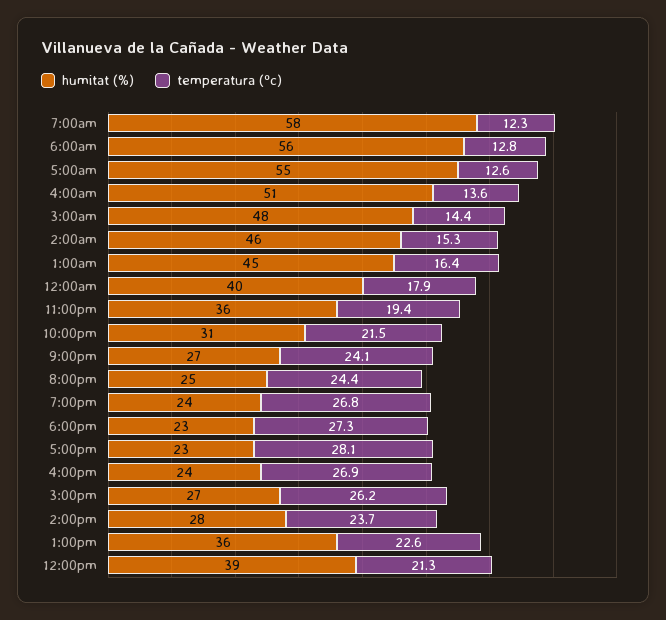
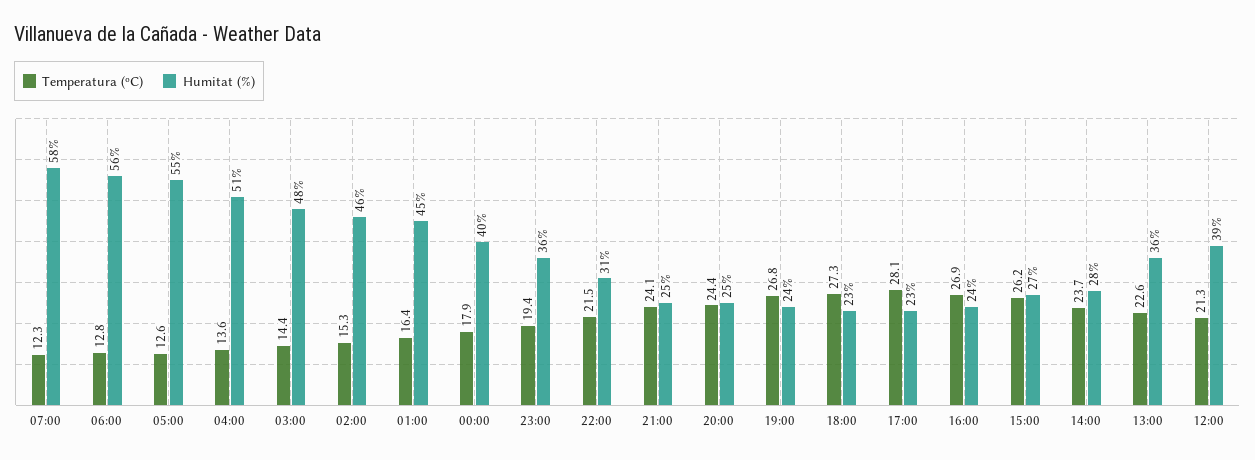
humitat (%), 9:00pm: 27 -> 25

